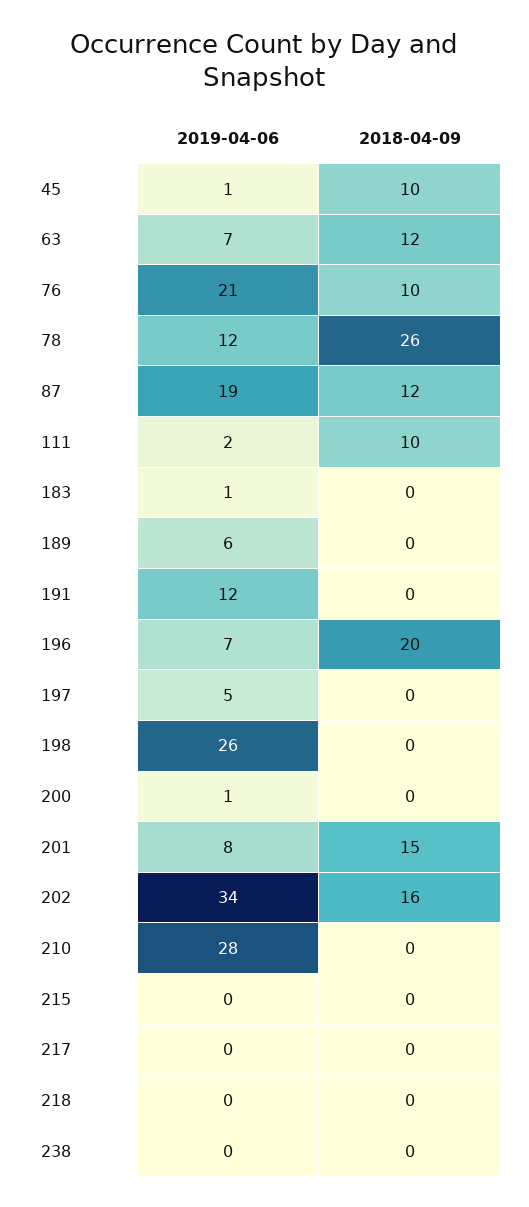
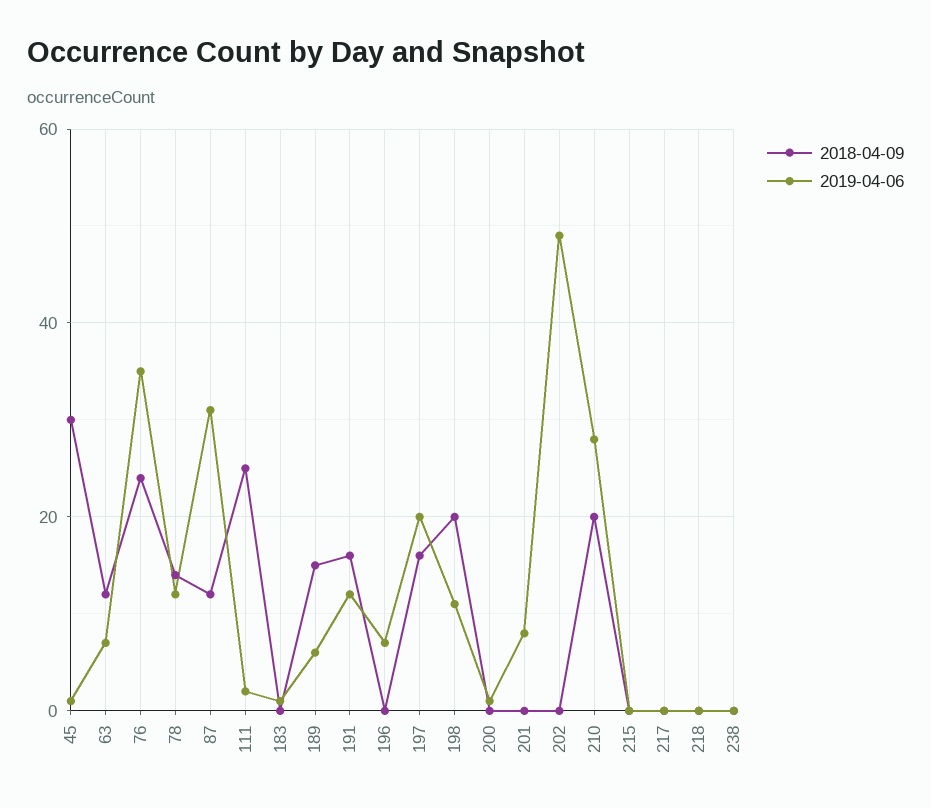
2018-04-09, 45: 10 -> 30
2019-04-06, 76: 21 -> 35
2018-04-09, 76: 10 -> 25
2018-04-09, 78: 26 -> 15
2019-04-06, 87: 19 -> 30
2018-04-09, 111: 10 -> 25
2018-04-09, 189: 0 -> 15
2018-04-09, 191: 0 -> 15
2018-04-09, 196: 20 -> 0
2019-04-06, 197: 5 -> 20
2018-04-09, 197: 0 -> 15
2019-04-06, 198: 26 -> 10
2018-04-09, 198: 0 -> 20
2018-04-09, 201: 15 -> 0
2019-04-06, 202: 34 -> 50
2018-04-09, 202: 16 -> 0
2018-04-09, 210: 0 -> 20

